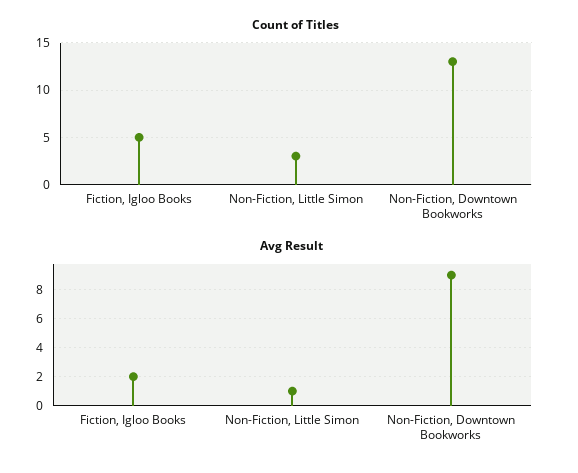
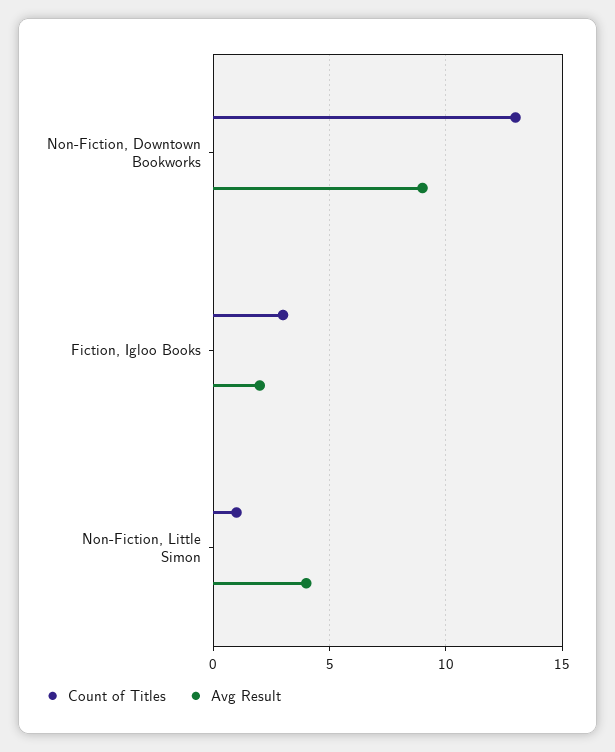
Count of Titles, Fiction, Igloo Books: 5 -> 3
Count of Titles, Non-Fiction, Little Simon: 3 -> 1
Avg Result, Non-Fiction, Little Simon: 1 -> 4

